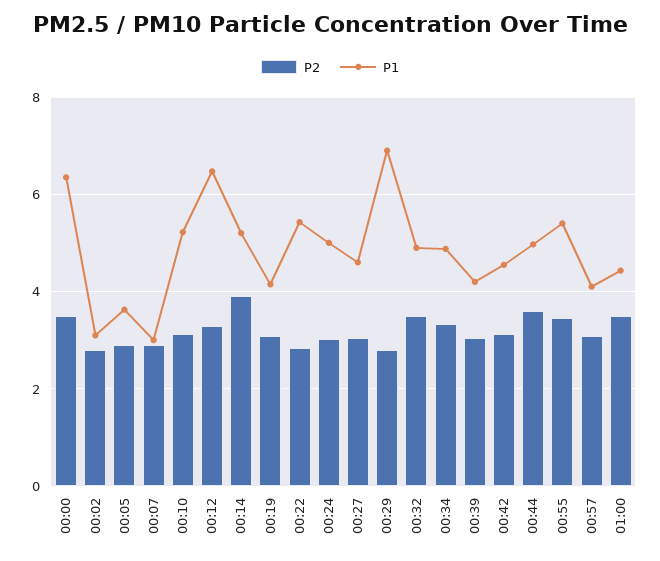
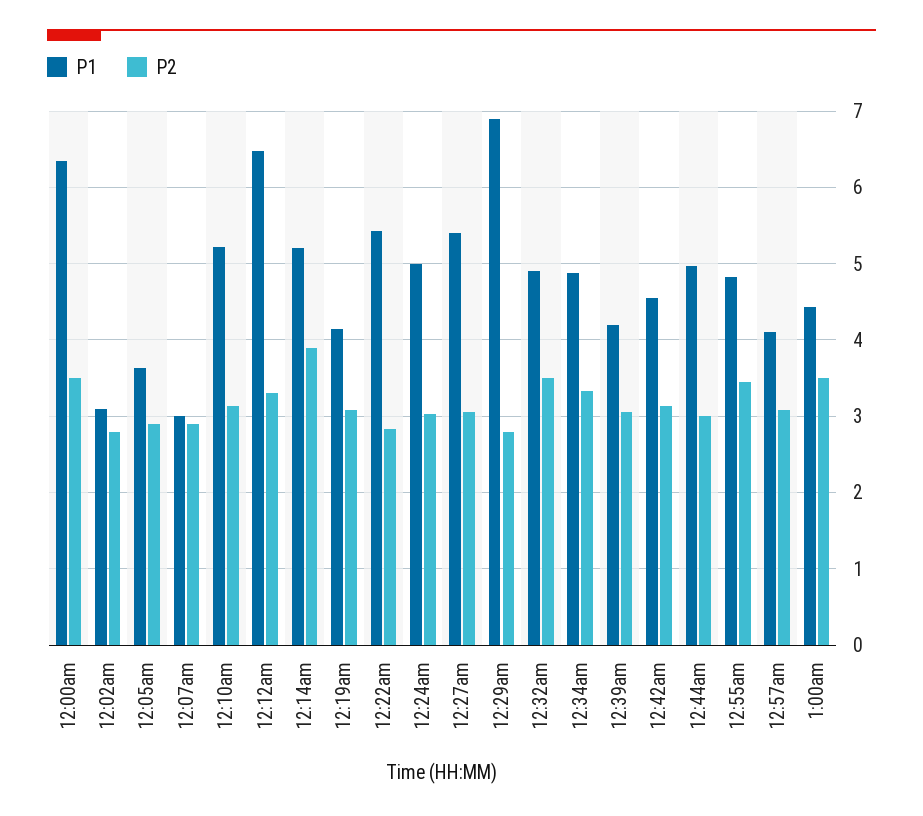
P1, 00:27: 4.6 -> 5.4
P2, 00:44: 3.6 -> 3
P1, 00:55: 5.4 -> 4.8

